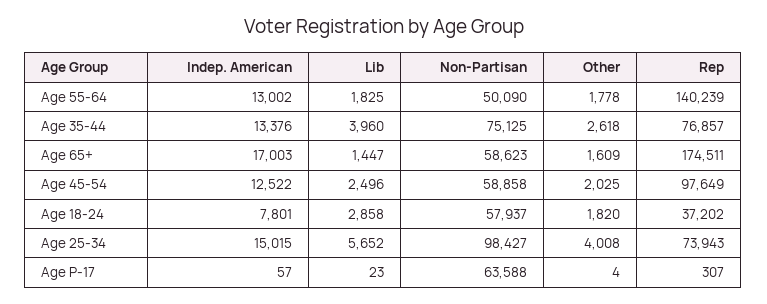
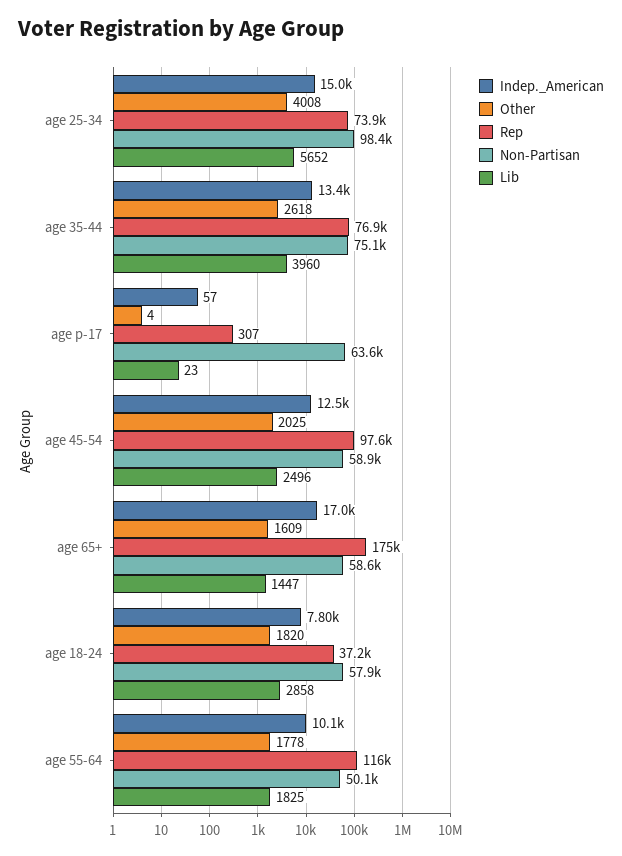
Indep. American, Age 55-64: 13002 -> 10100
Rep, Age 55-64: 140239 -> 116000

